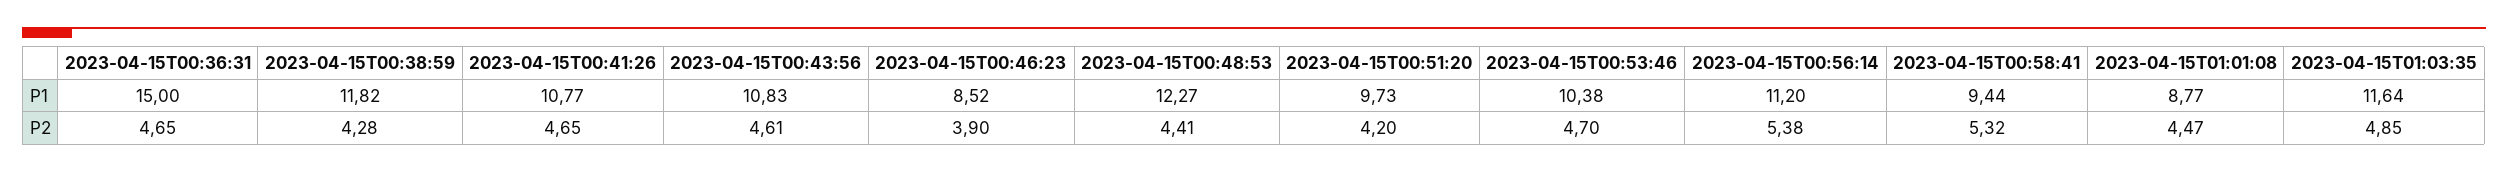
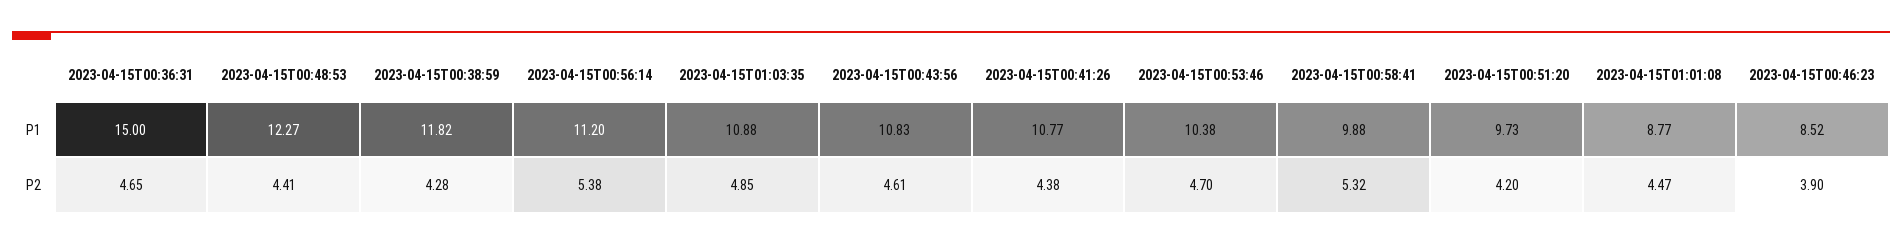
2023-04-15T00:58:41, P1: 9.44 -> 9.88
2023-04-15T01:03:35, P1: 11.64 -> 10.88
2023-04-15T00:41:26, P2: 4.65 -> 4.38

